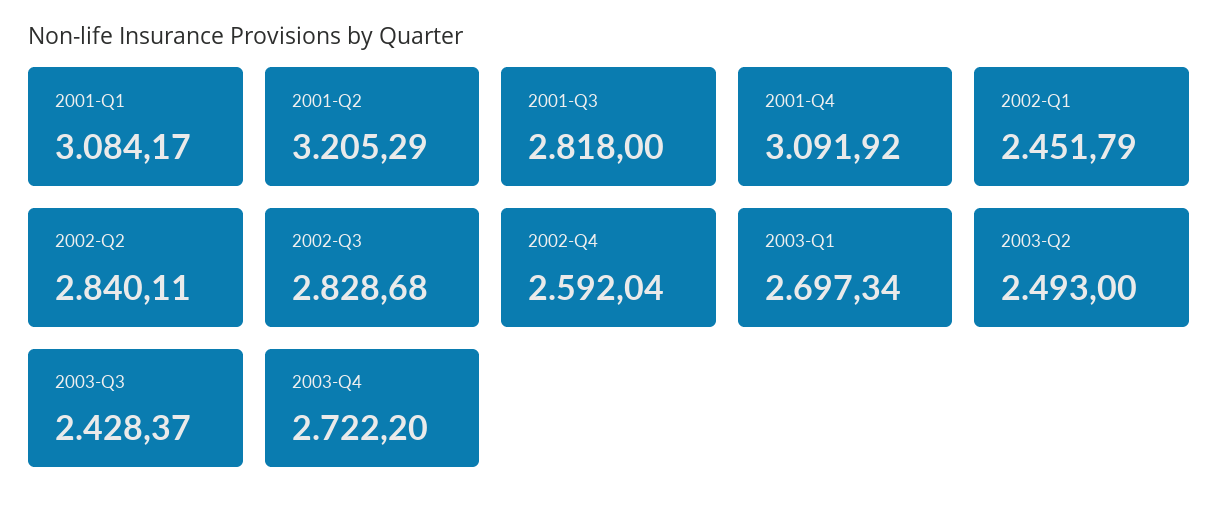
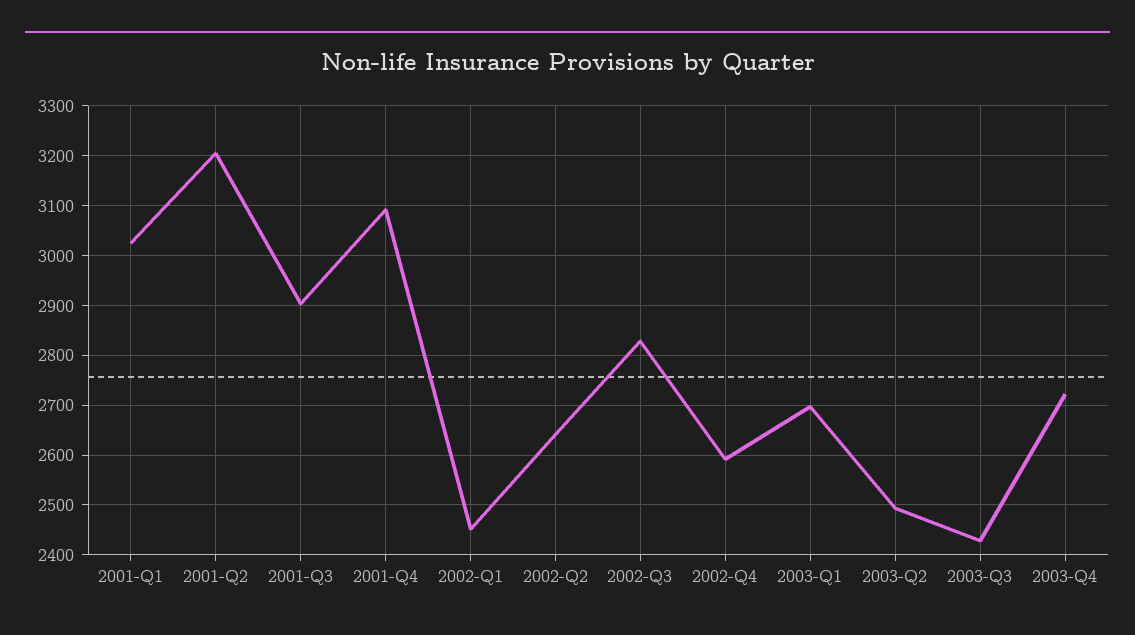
2001-Q1: 3084.17 -> 3020
2001-Q3: 2818 -> 2900
2002-Q2: 2840.11 -> 2640

